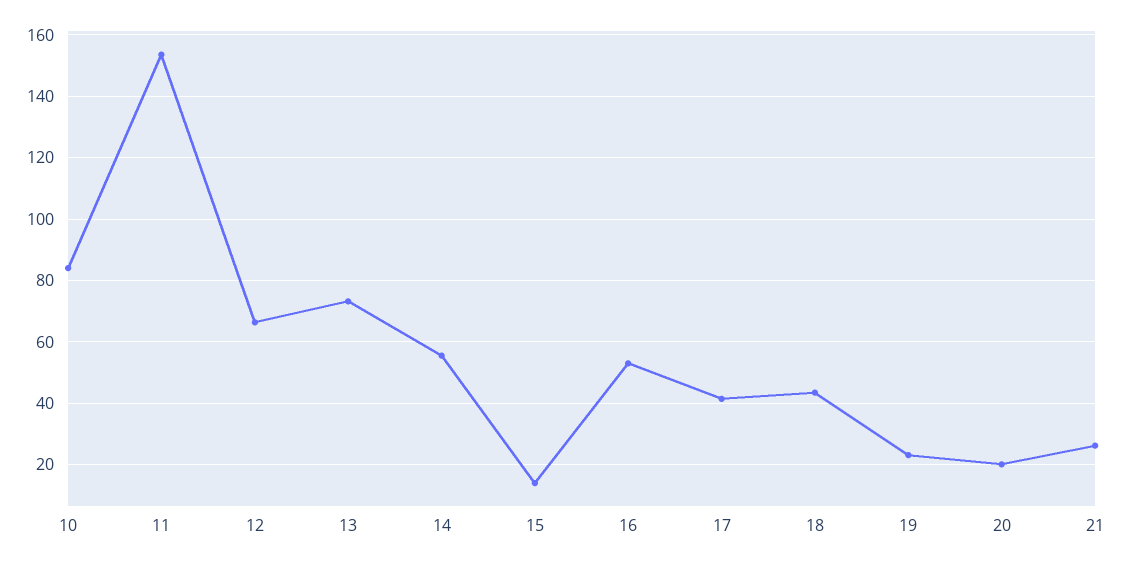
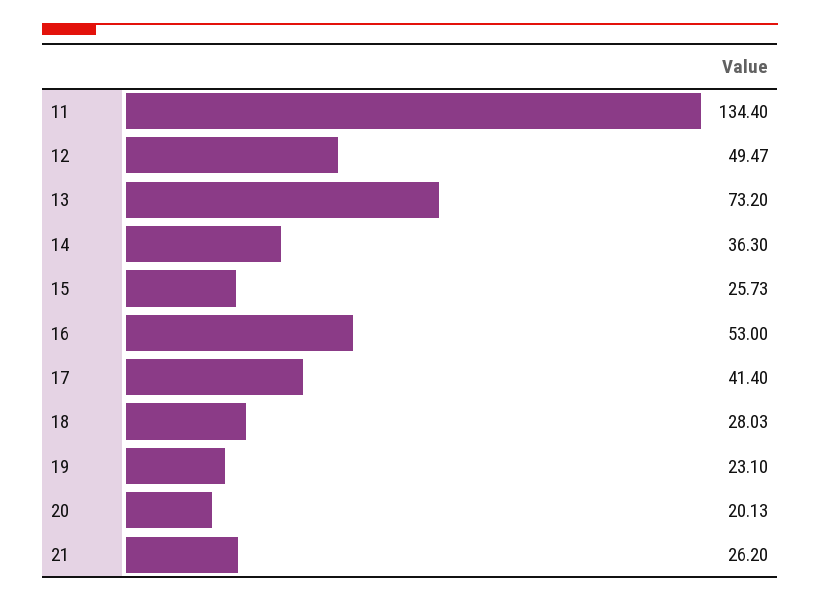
10: 84 -> none
11: 154 -> 134.4
12: 66 -> 49.47
14: 56 -> 36.3
15: 14 -> 25.73
18: 44 -> 28.03

